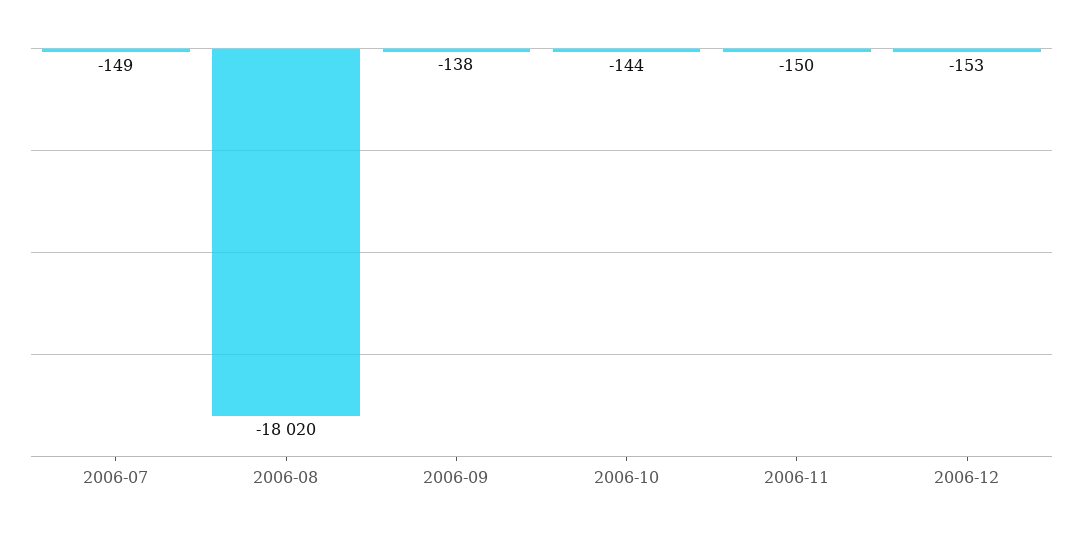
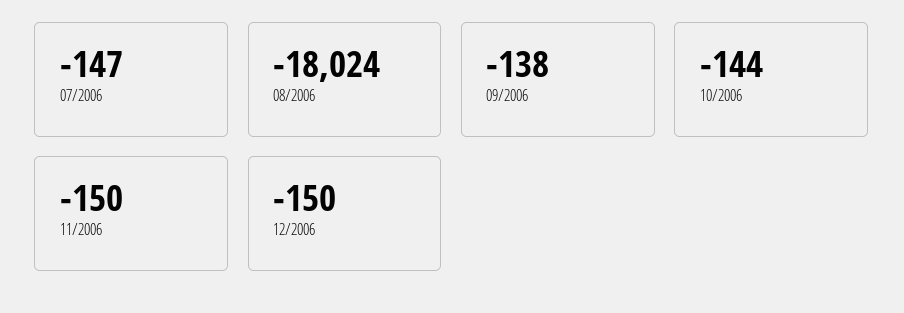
2006-07: -149 -> -147
2006-08: -18020 -> -18024
2006-12: -153 -> -150

